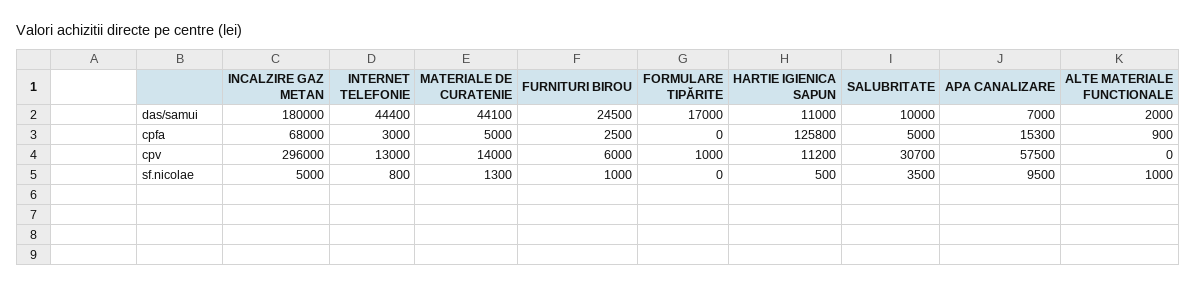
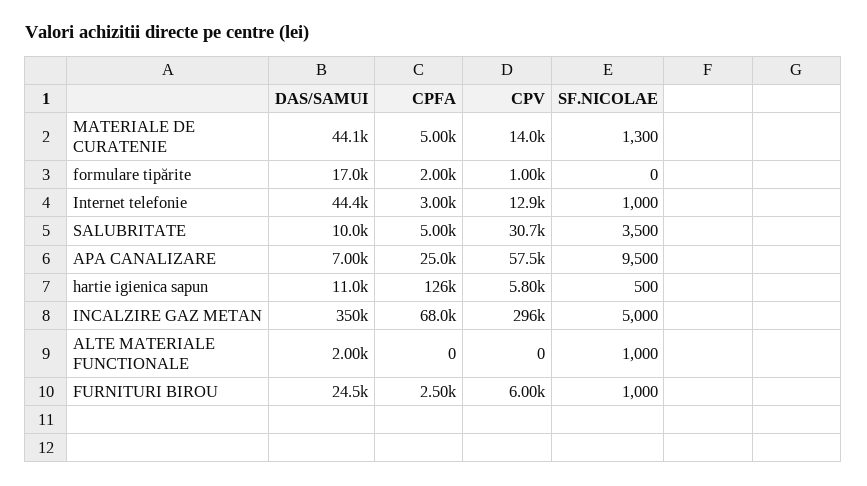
INCALZIRE GAZ METAN, das/samui: 180000 -> 350000
FORMULARE TIPĂRITE, cpfa: 0 -> 2000
APA CANALIZARE, cpfa: 15300 -> 25000
ALTE MATERIALE FUNCTIONALE, cpfa: 900 -> 0
INTERNET TELEFONIE, cpv: 13000 -> 12900
HARTIE IGIENICA SAPUN, cpv: 11200 -> 5800
INTERNET TELEFONIE, sf.nicolae: 800 -> 1000

